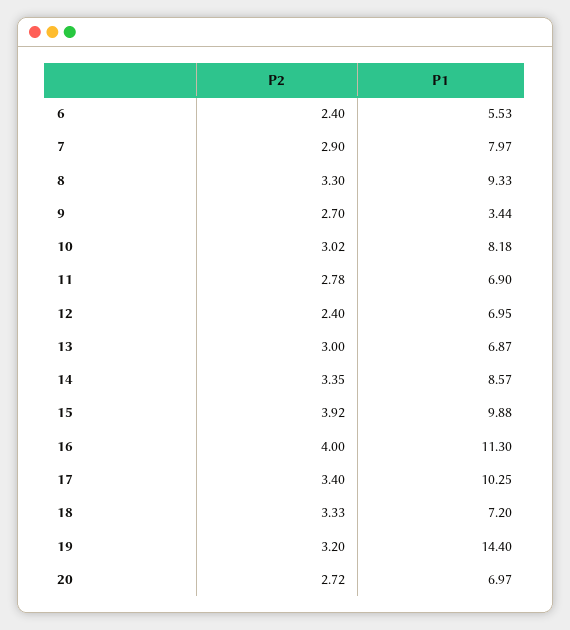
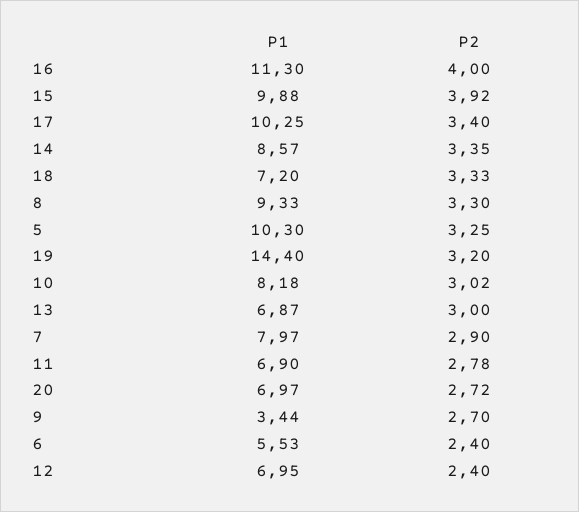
P1, 5: none -> 10.3
P2, 5: none -> 3.25

